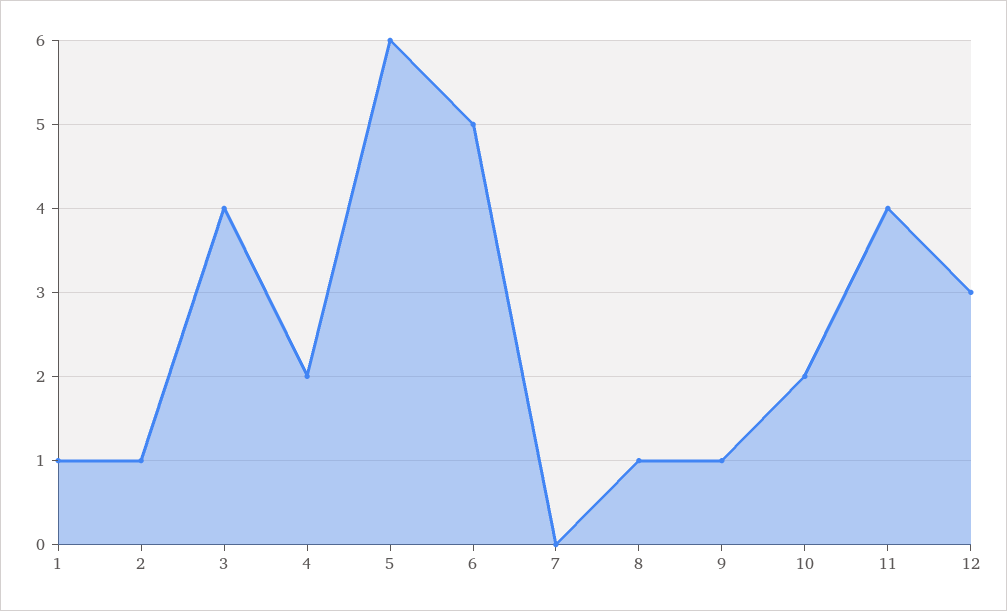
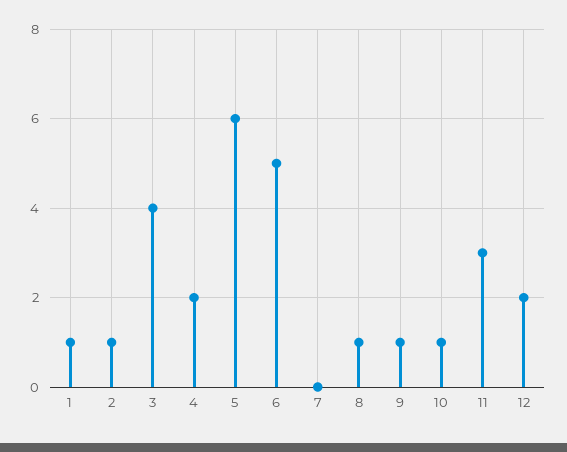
10: 2 -> 1
11: 4 -> 3
12: 3 -> 2

